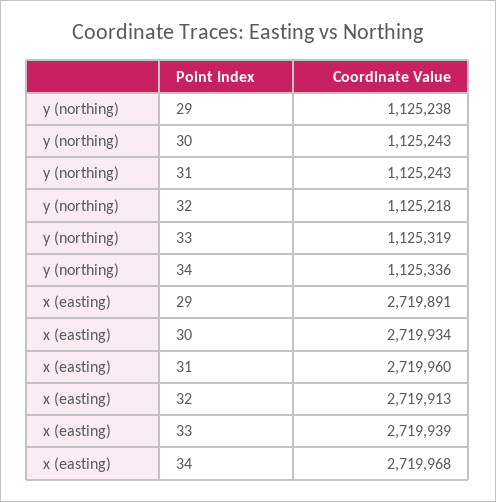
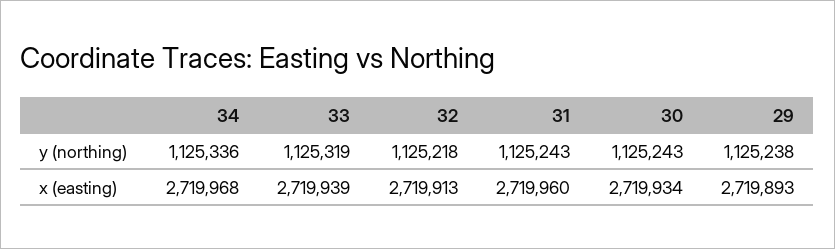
x (easting), 29: 2719891 -> 2719893

